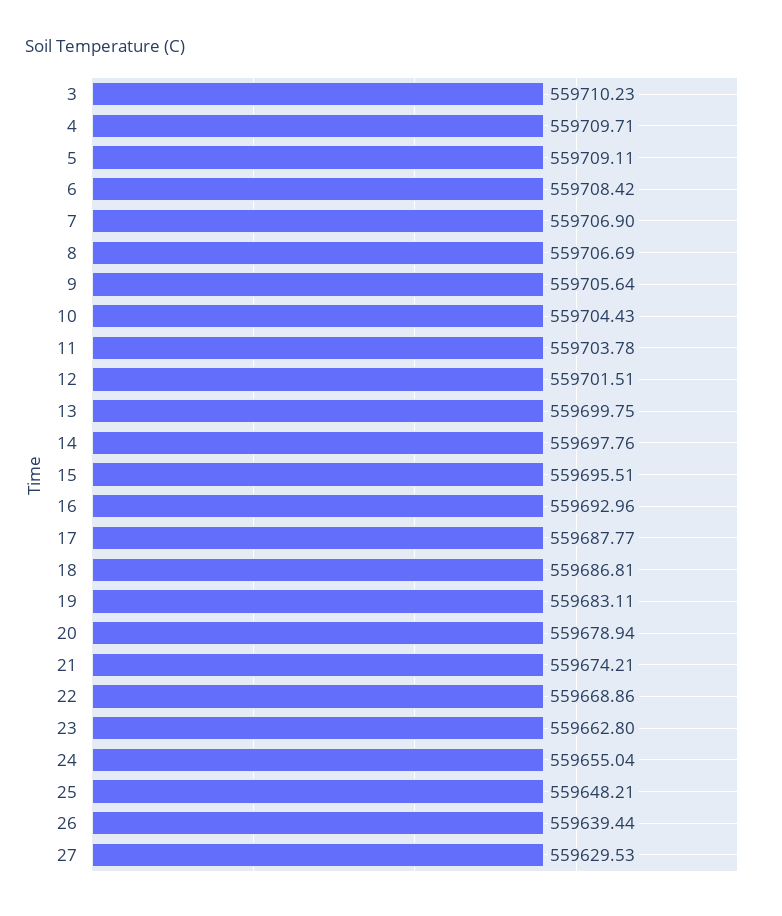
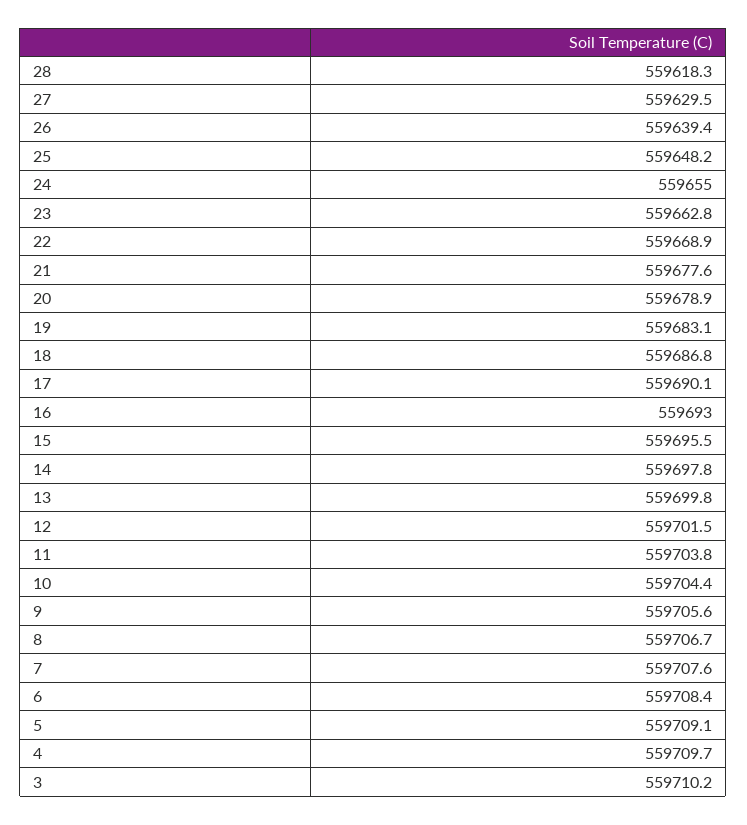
7: 559706.9 -> 559707.6
17: 559687.77 -> 559690.1
21: 559674.21 -> 559677.6
28: none -> 559618.3

